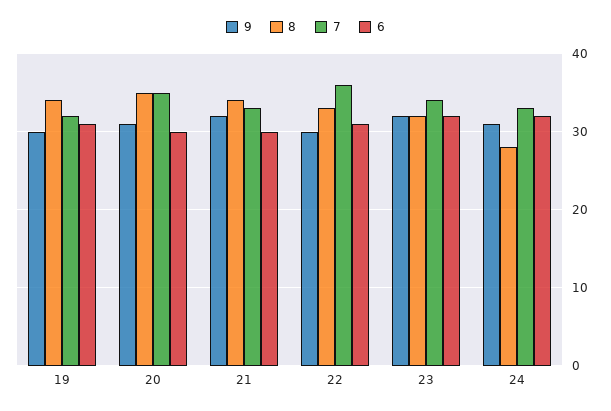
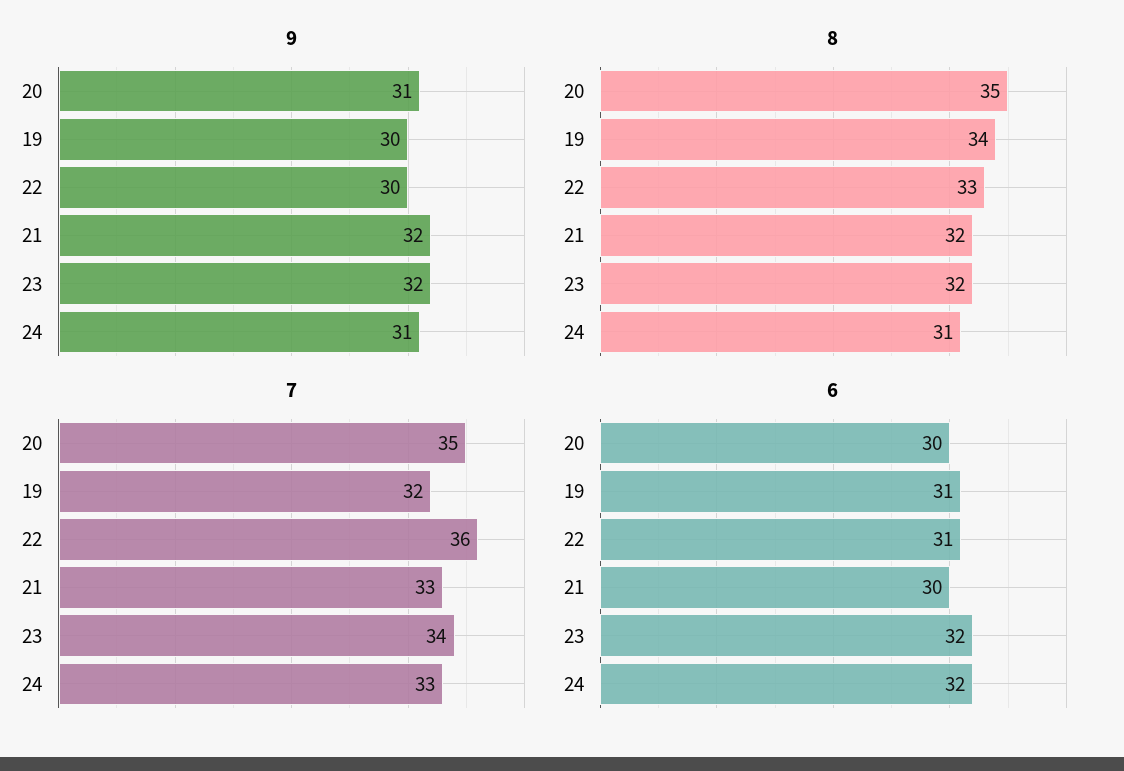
8, 21: 34 -> 32
8, 24: 28 -> 31

